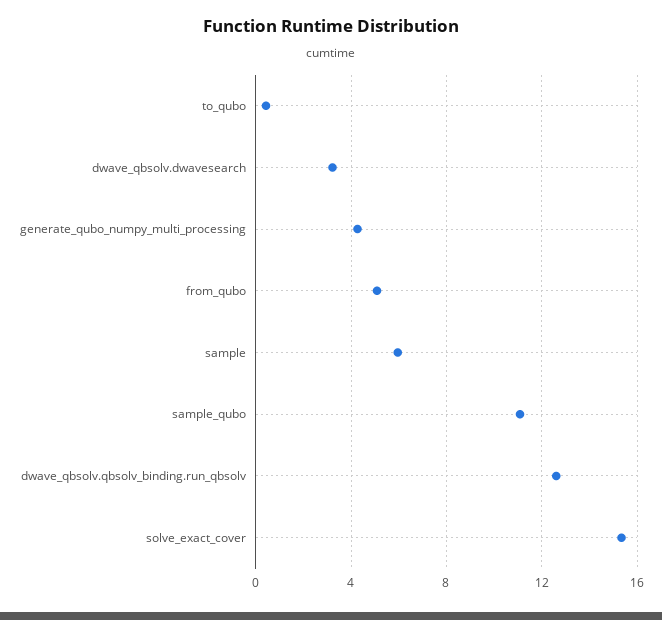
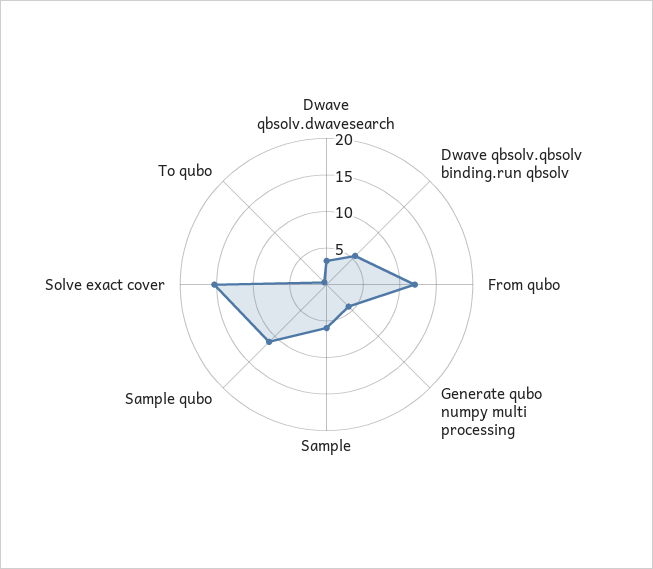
from_qubo: 5 -> 12.5
dwave_qbsolv.qbsolv_binding.run_qbsolv: 12.5 -> 5

